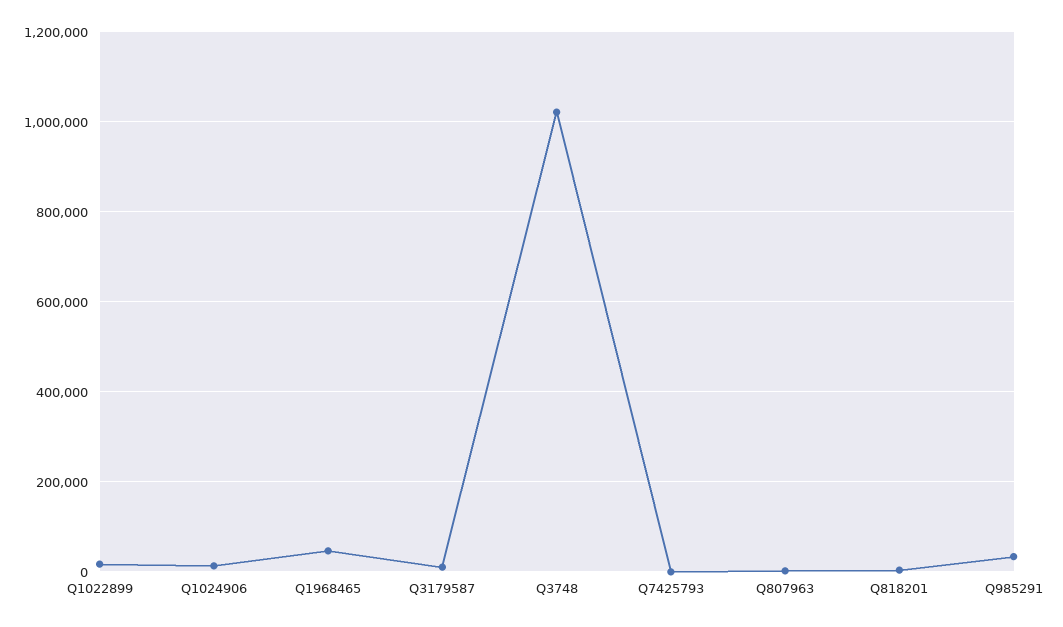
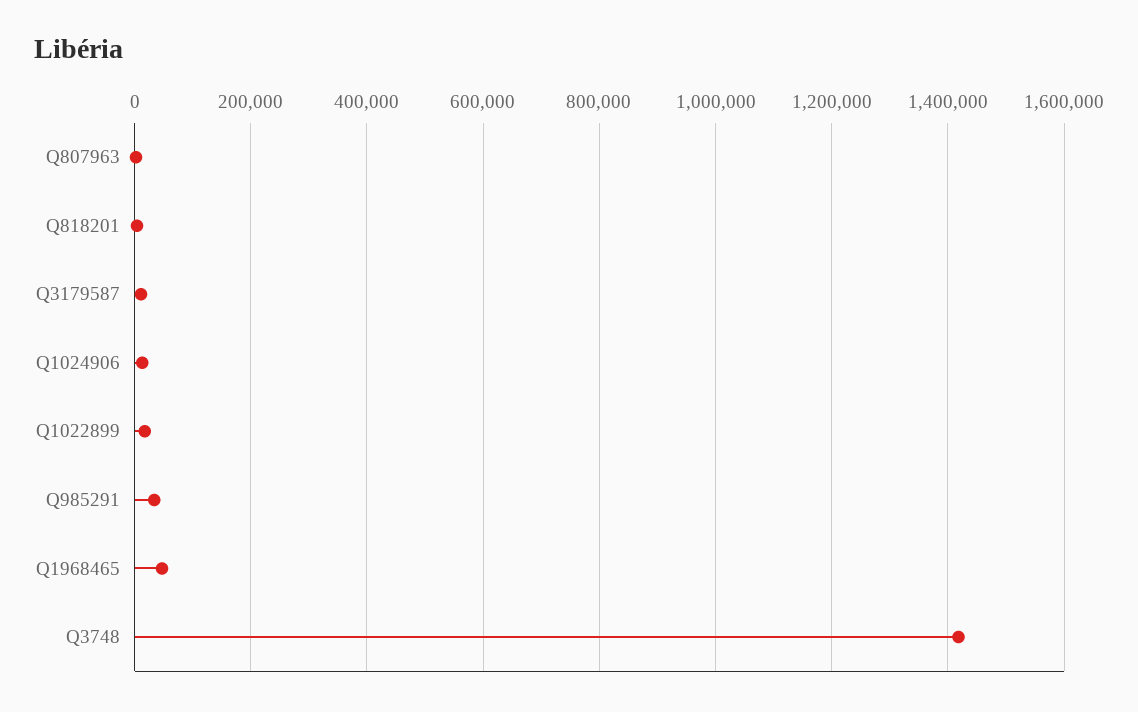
Q3748: 1020000 -> 1420000
Q7425793: 0 -> none

